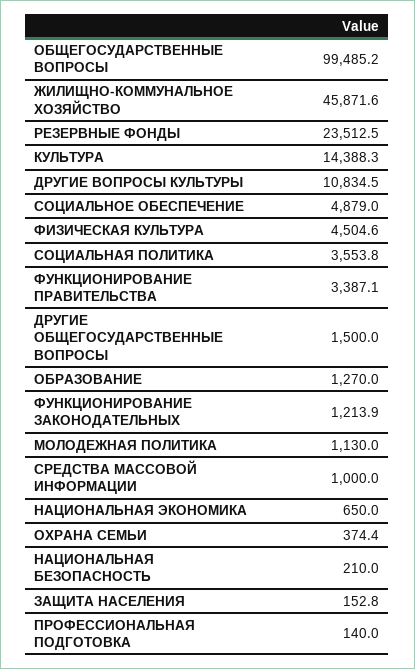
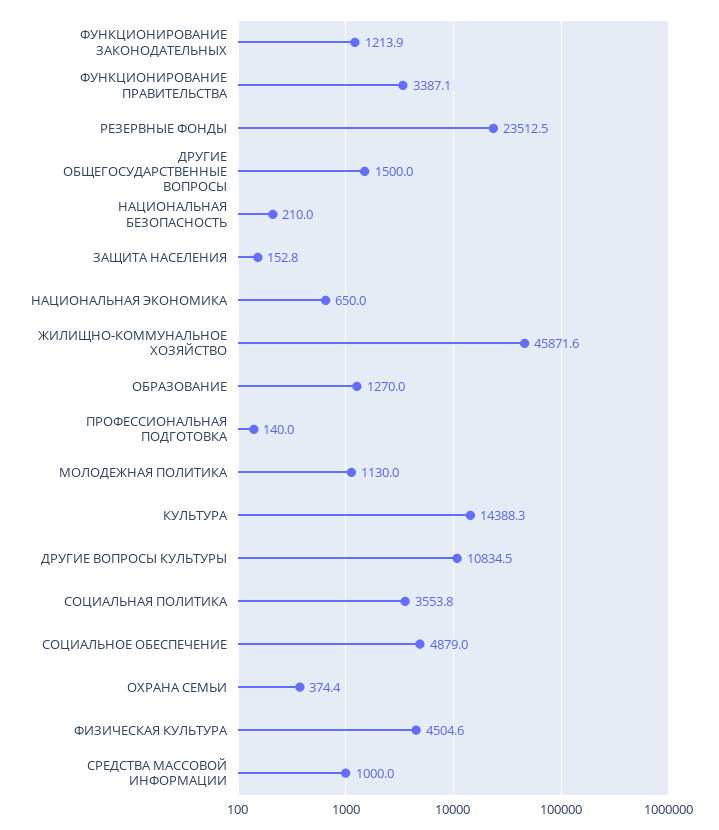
ОБЩЕГОСУДАРСТВЕННЫЕ ВОПРОСЫ: 99485.2 -> none

